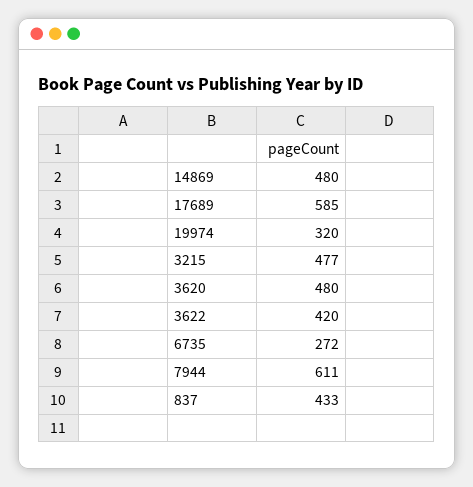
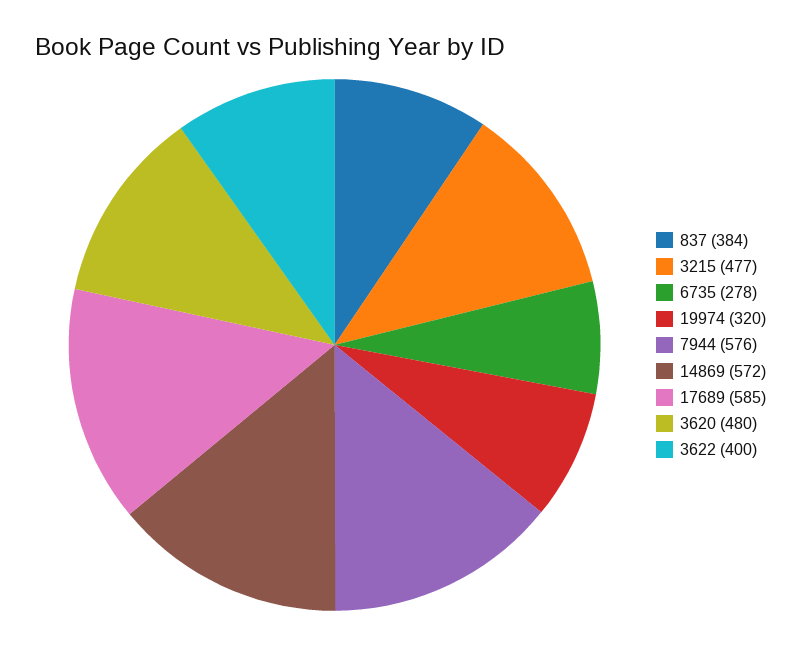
14869: 480 -> 572
3622: 420 -> 400
6735: 272 -> 278
7944: 611 -> 576
837: 433 -> 384

